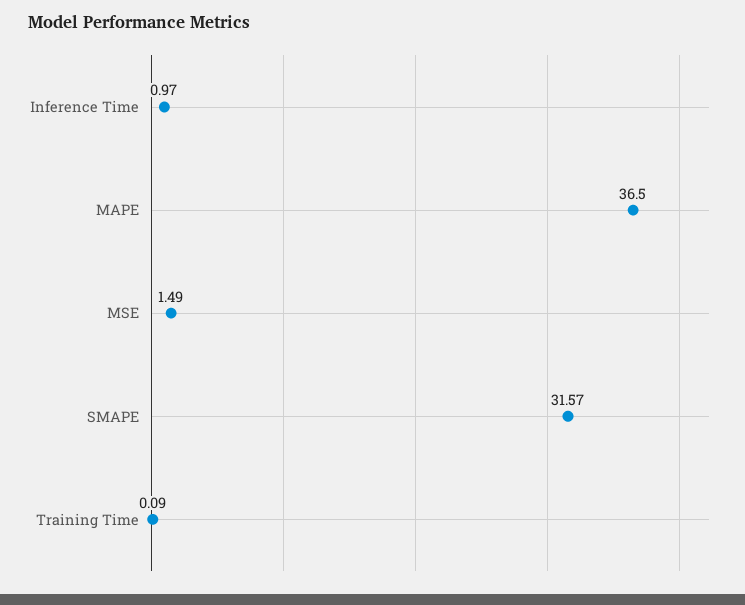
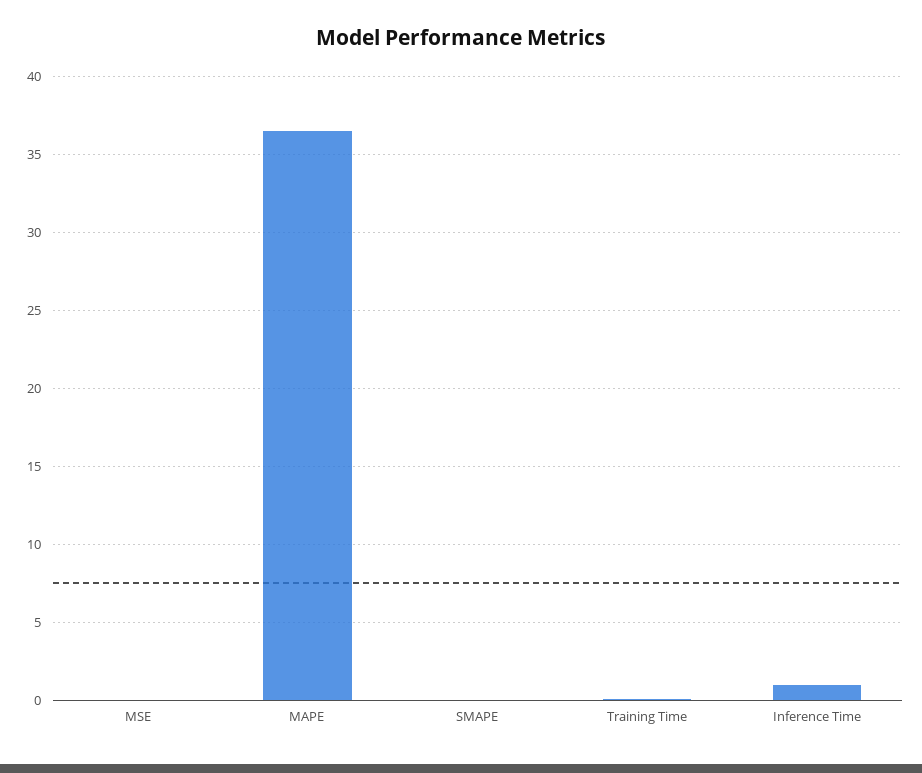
MSE: 1.49 -> 0
SMAPE: 31.57 -> 0

